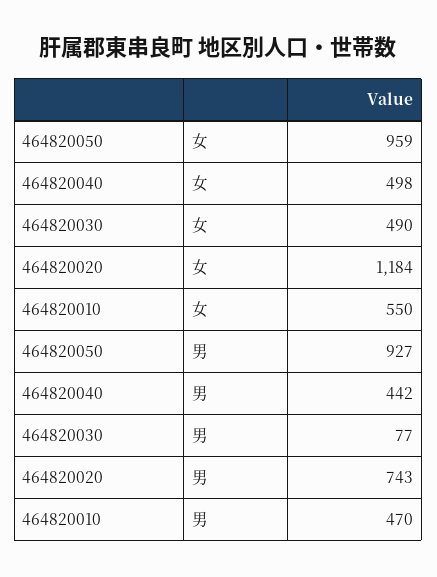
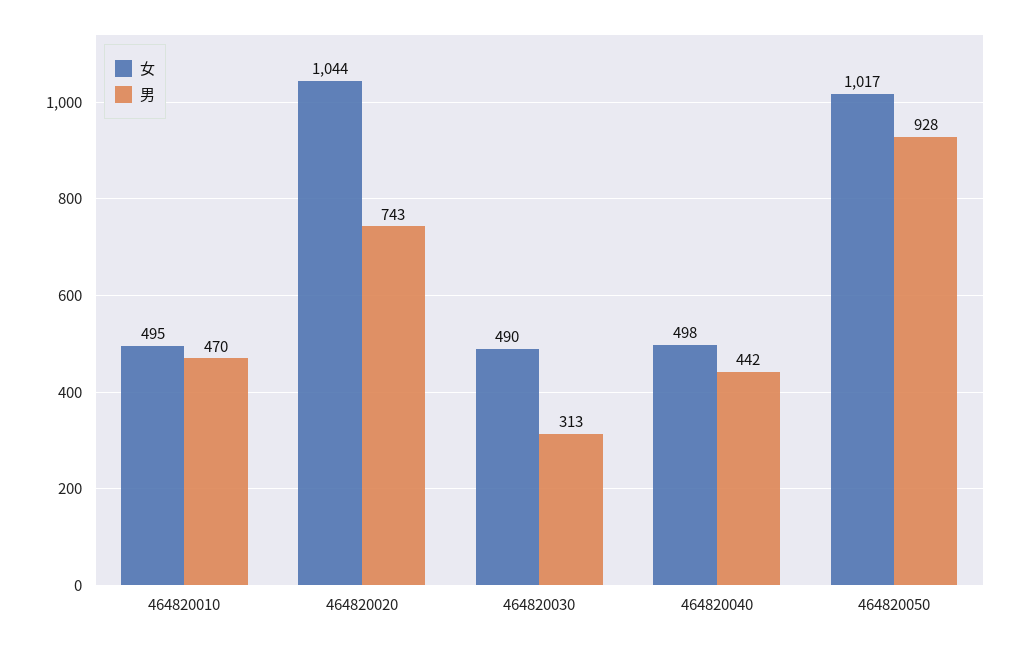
女, 464820050: 959 -> 1017
女, 464820020: 1184 -> 1044
女, 464820010: 550 -> 495
男, 464820050: 927 -> 928
男, 464820030: 77 -> 313

